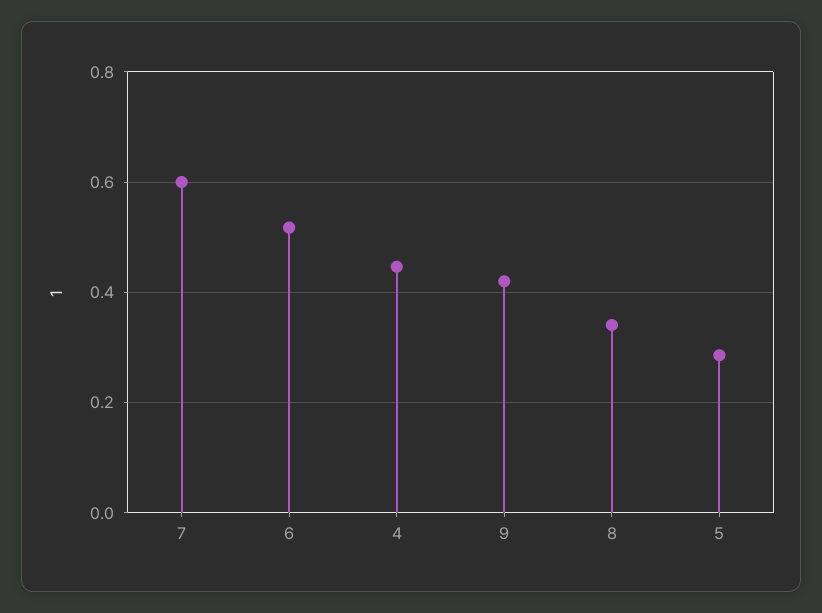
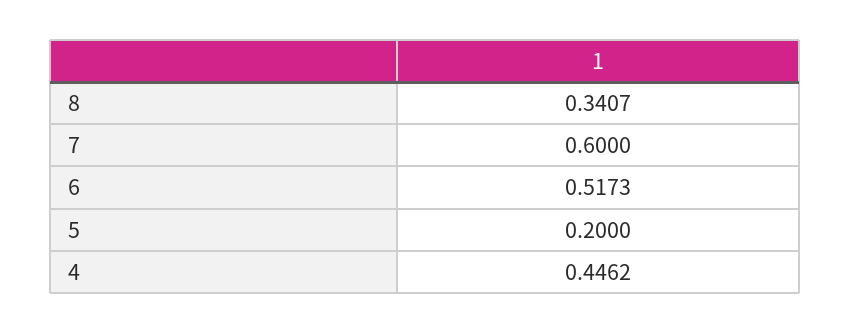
9: 0.42 -> none
5: 0.28 -> 0.2

